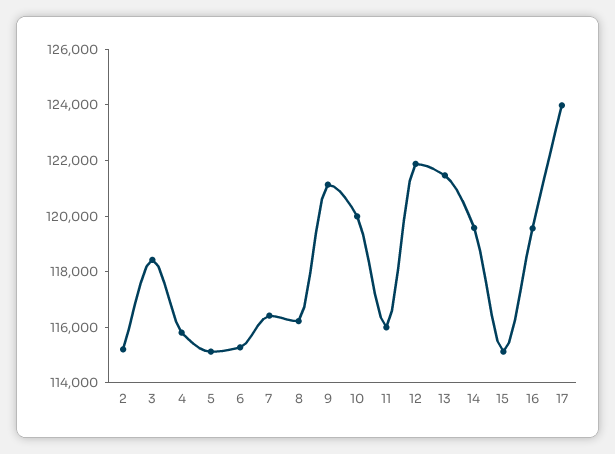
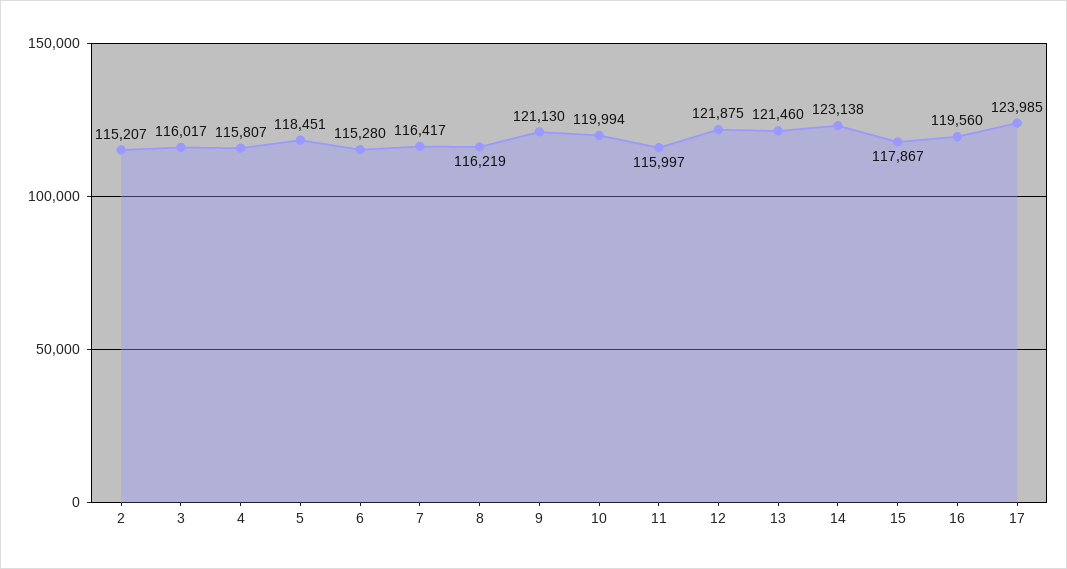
3: 118500 -> 116017
5: 115000 -> 118451
14: 119500 -> 123138
15: 115000 -> 117867

